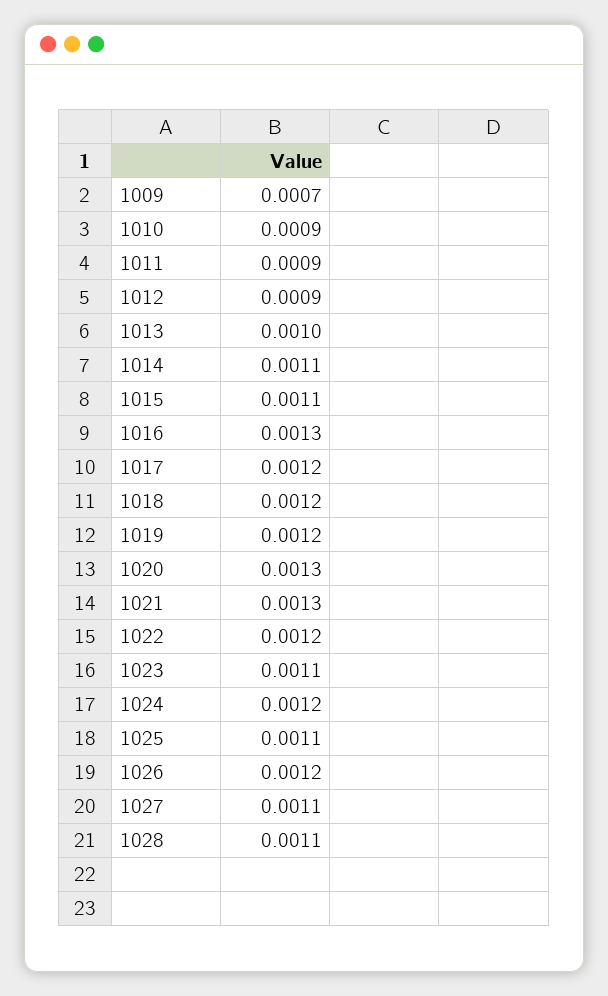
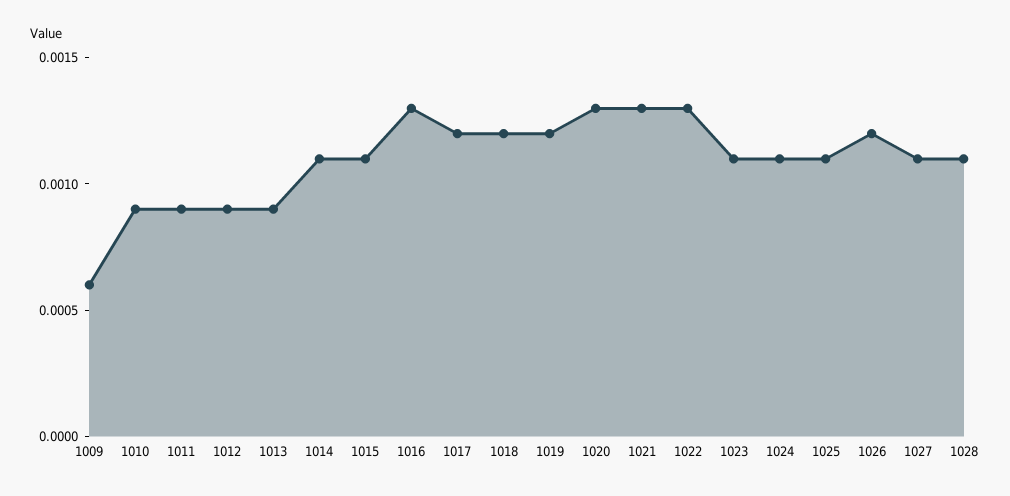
1009: 0.0007 -> 0.0006
1013: 0.001 -> 0.0009
1022: 0.0012 -> 0.0013
1024: 0.0012 -> 0.0011

